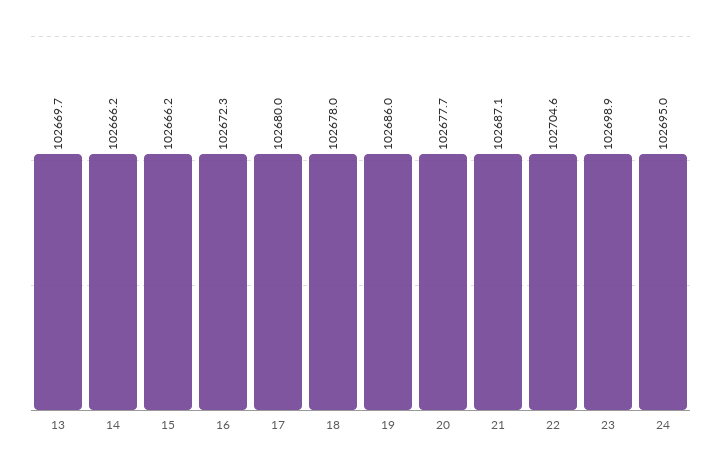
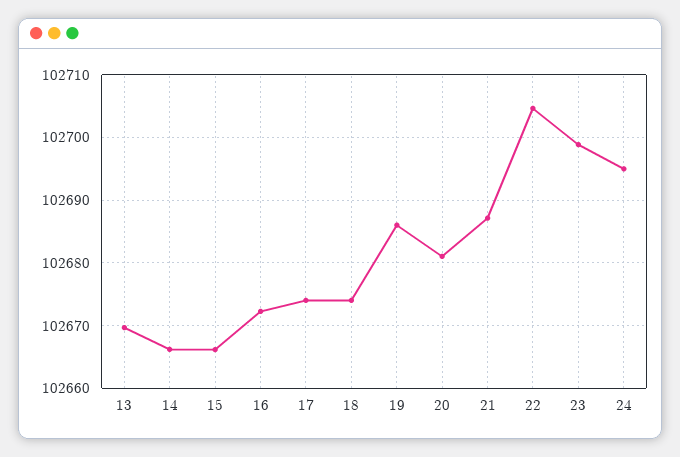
17: 102680 -> 102674
18: 102678 -> 102674
20: 102677.7 -> 102681

